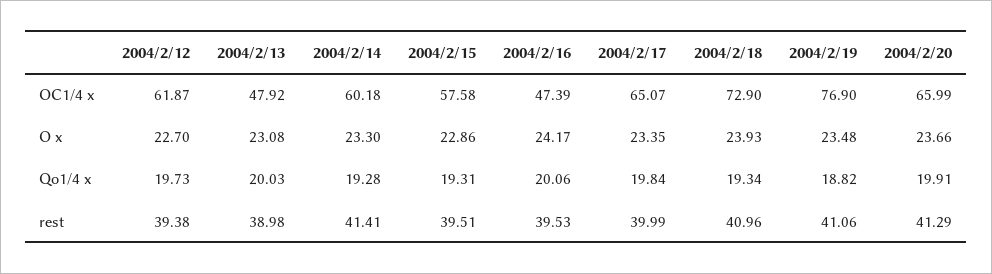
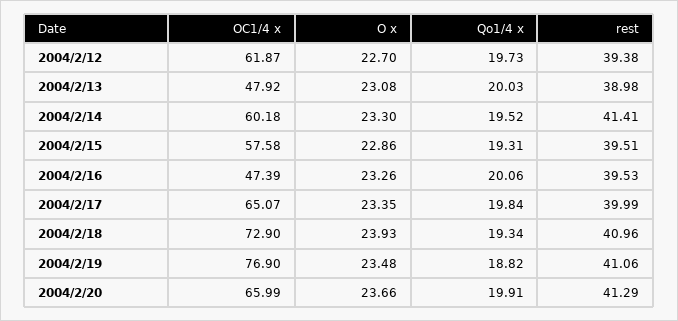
2004/2/16, O x: 24.17 -> 23.26
2004/2/14, Qo1/4 x: 19.28 -> 19.52

